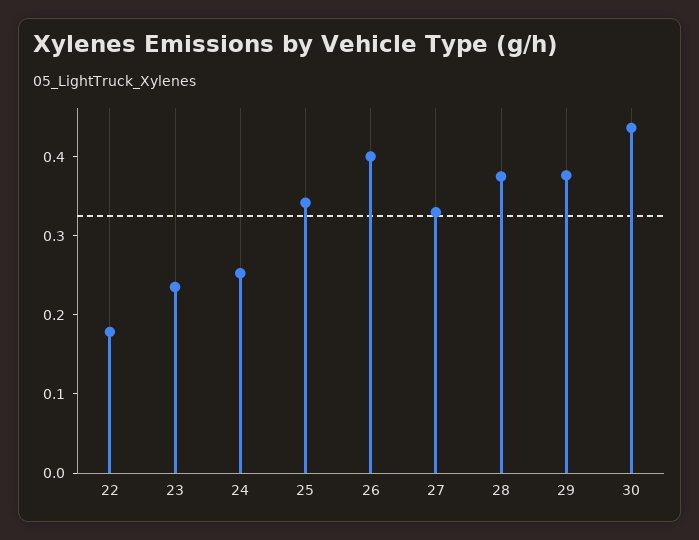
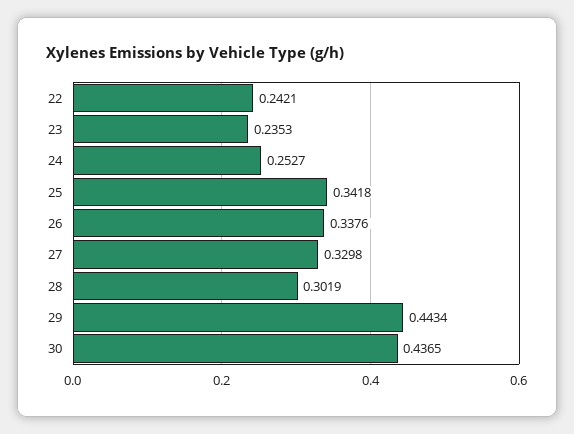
22: 0.18 -> 0.2421
26: 0.4 -> 0.3376
28: 0.38 -> 0.3019
29: 0.38 -> 0.4434

